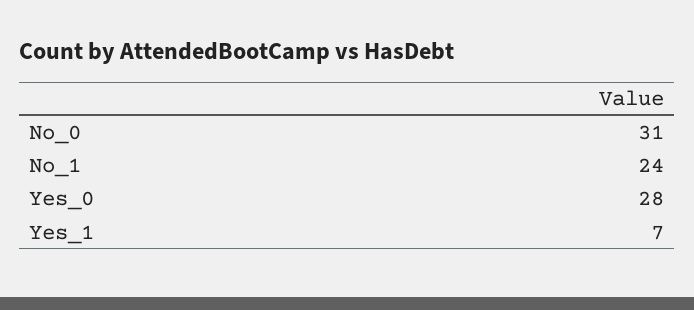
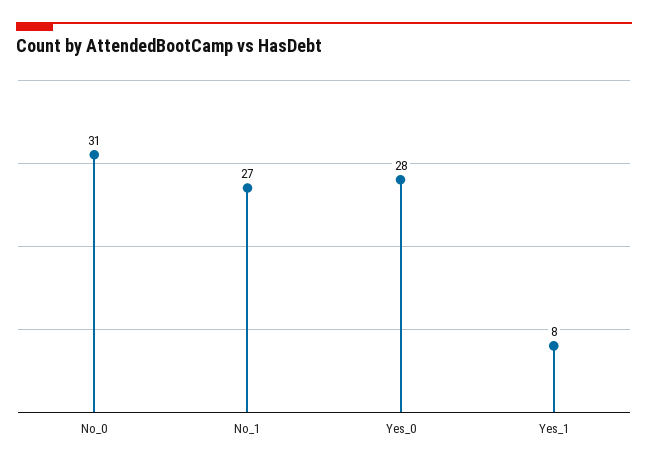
No_1: 24 -> 27
Yes_1: 7 -> 8

